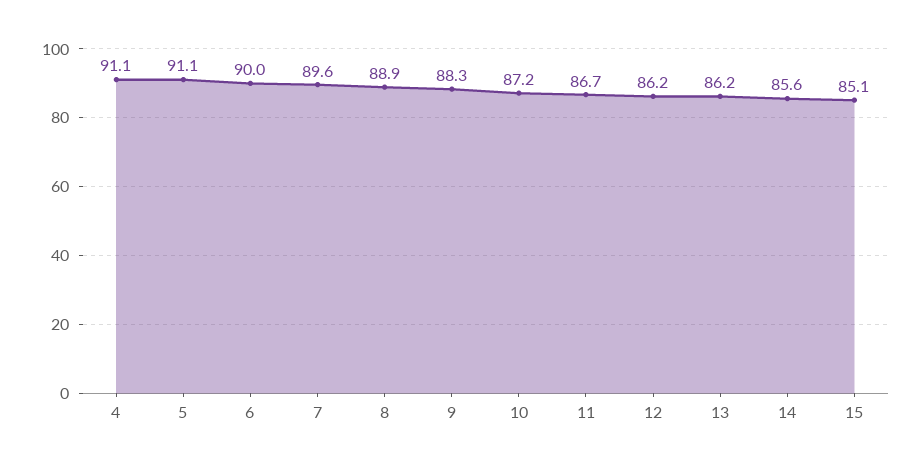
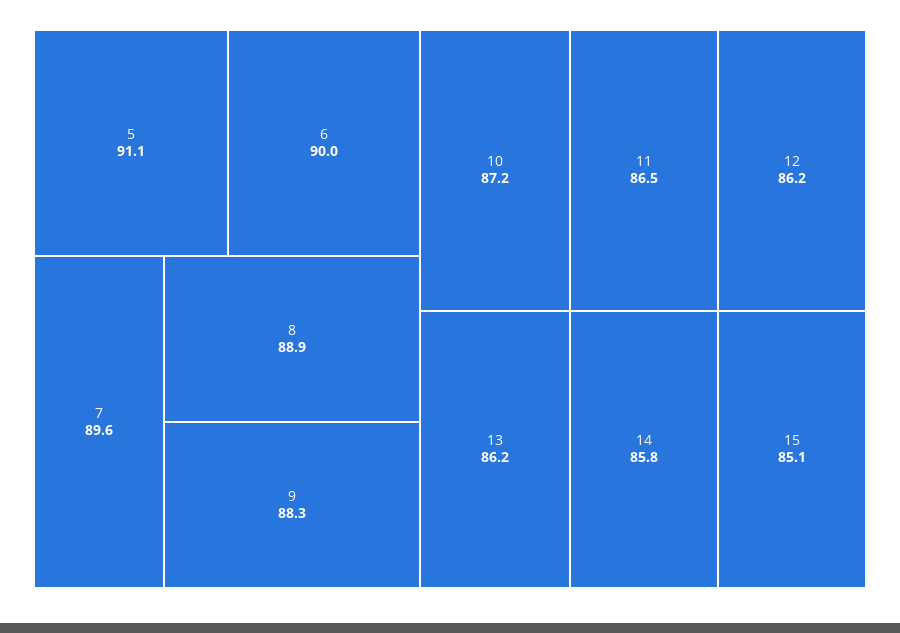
4: 91.1 -> none
11: 86.7 -> 86.5
14: 85.6 -> 85.8

